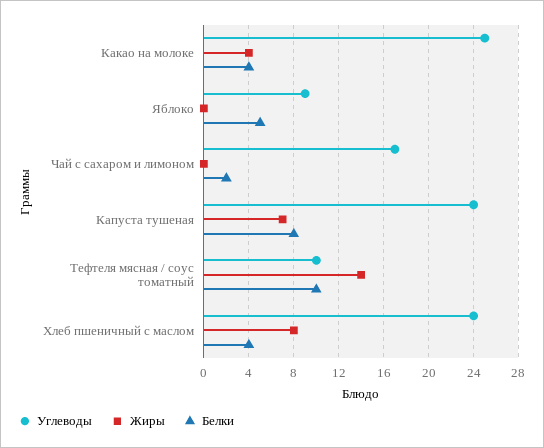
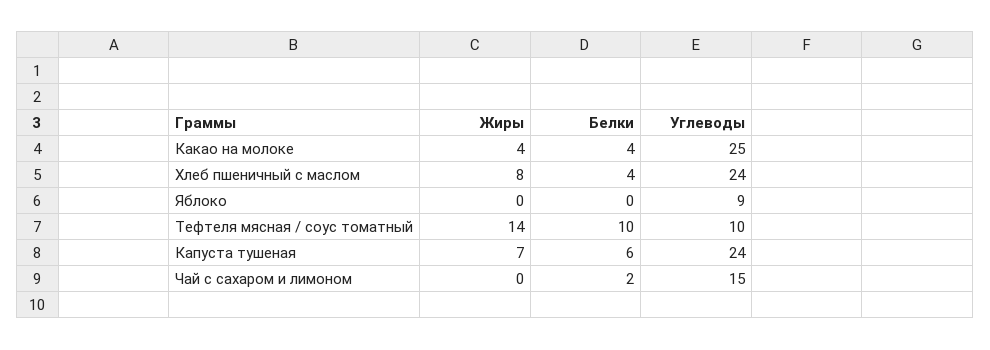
Белки, Яблоко: 5 -> 0
Углеводы, Чай с сахаром и лимоном: 17 -> 15
Белки, Капуста тушеная: 8 -> 6

